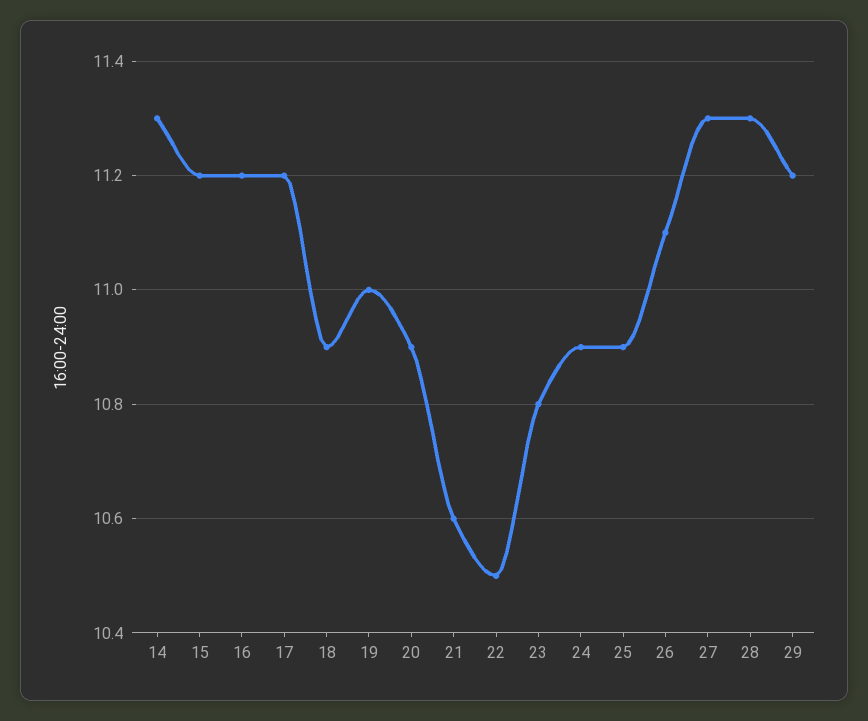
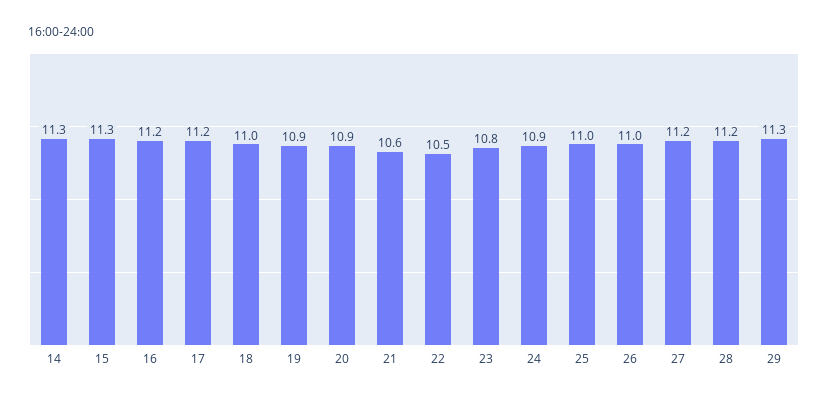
15: 11.2 -> 11.3
18: 10.9 -> 11
19: 11 -> 10.9
25: 10.9 -> 11
26: 11.1 -> 11
27: 11.3 -> 11.2
28: 11.3 -> 11.2
29: 11.2 -> 11.3

